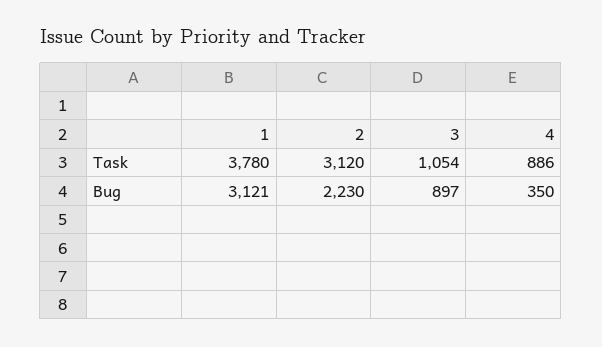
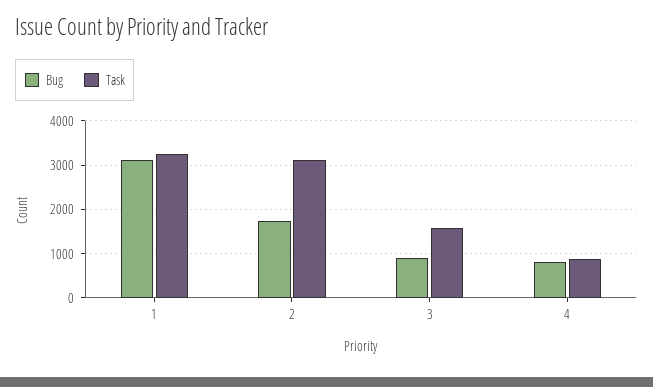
Task, 1: 3780 -> 3200
Task, 3: 1054 -> 1600
Bug, 2: 2230 -> 1800
Bug, 4: 350 -> 800

